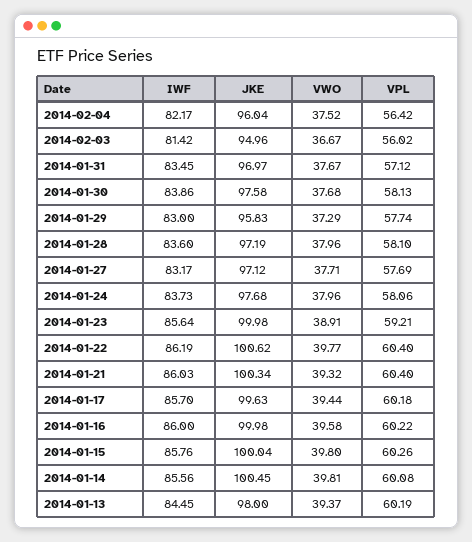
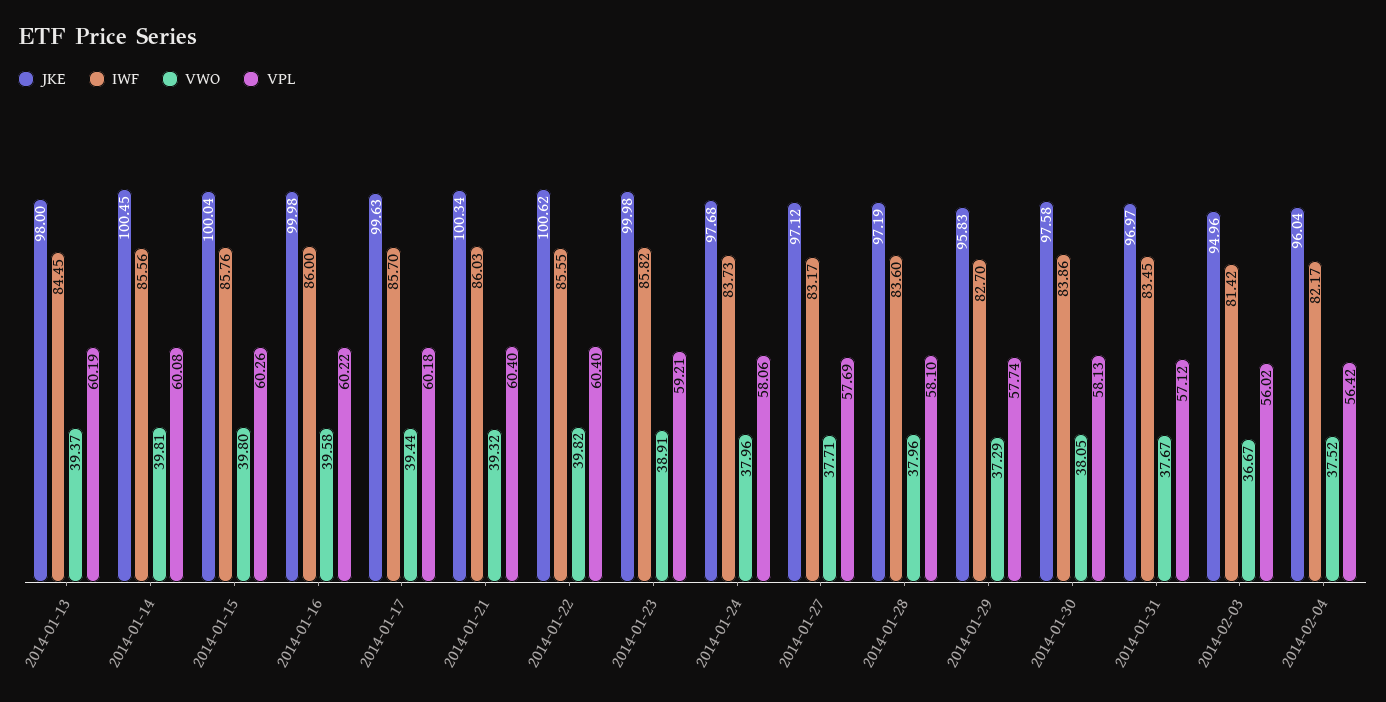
VWO, 2014-01-30: 37.68 -> 38.05
IWF, 2014-01-29: 83 -> 82.7
IWF, 2014-01-23: 85.64 -> 85.82
IWF, 2014-01-22: 86.19 -> 85.55
VWO, 2014-01-22: 39.77 -> 39.82

